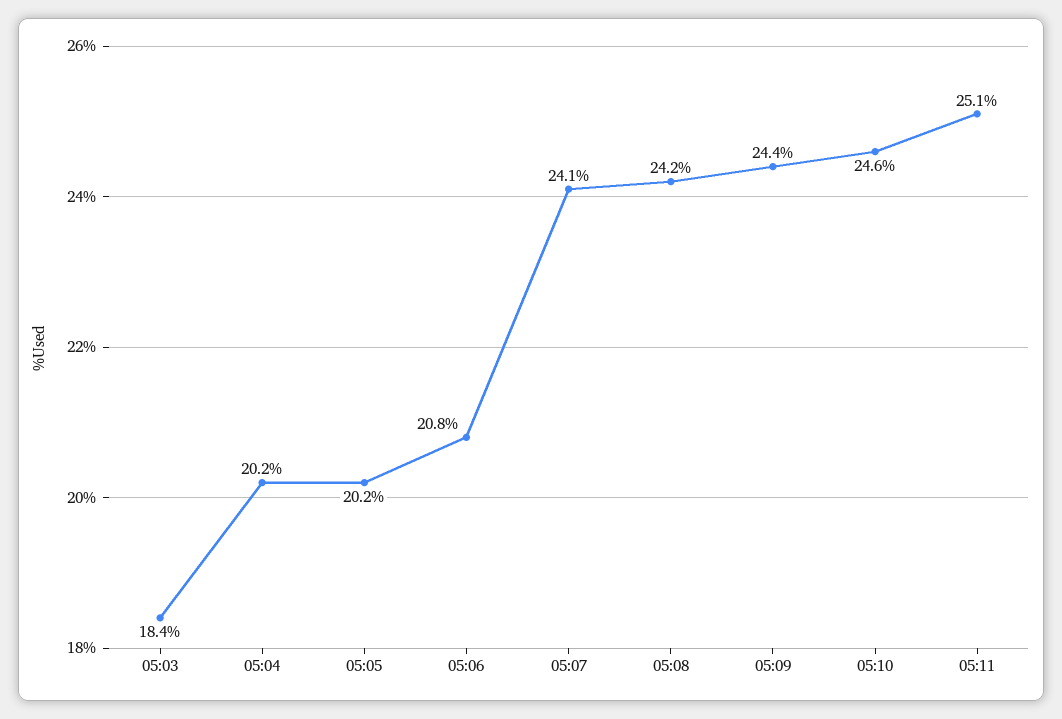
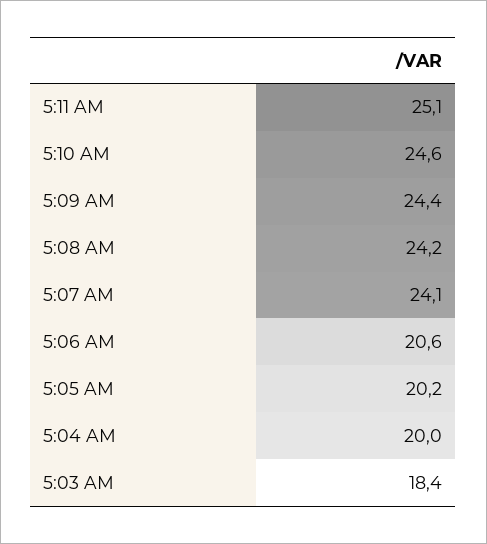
05:04: 20.2 -> 20
05:06: 20.8 -> 20.6

